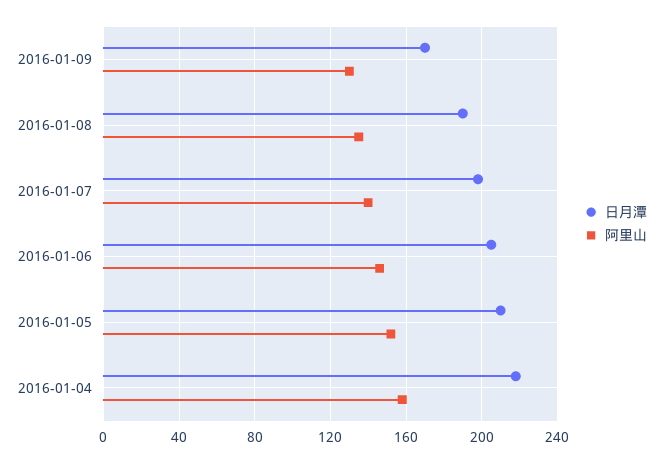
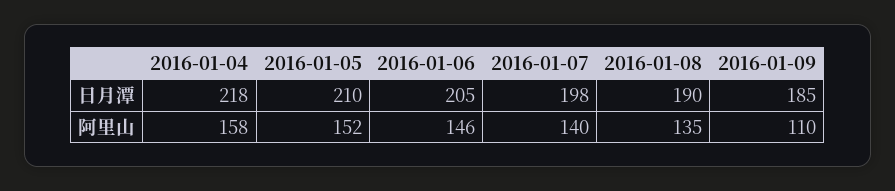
日月潭, 2016-01-09: 170 -> 185
阿里山, 2016-01-09: 130 -> 110

